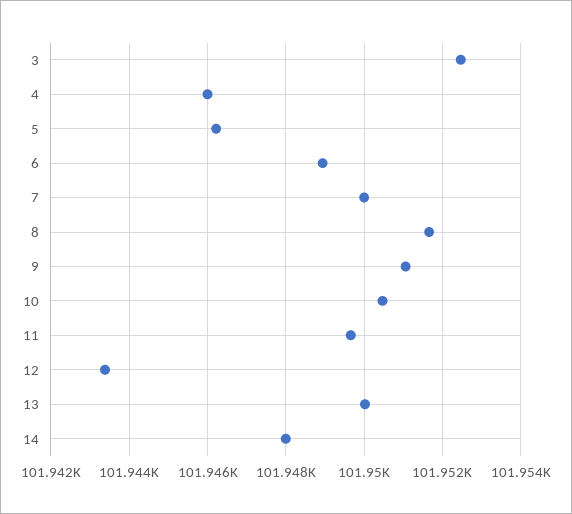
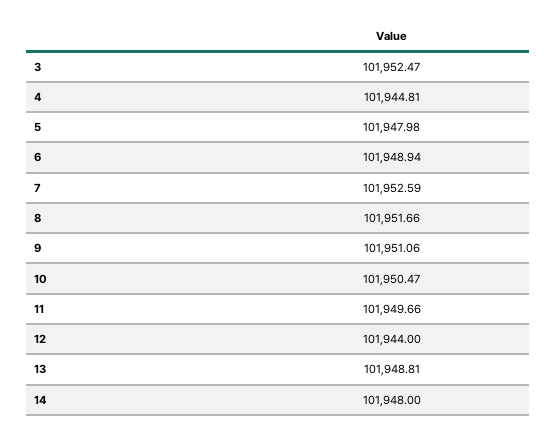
4: 101946 -> 101944.81
5: 101946.2 -> 101947.98
7: 101950 -> 101952.59
12: 101943.4 -> 101944
13: 101950 -> 101948.81

